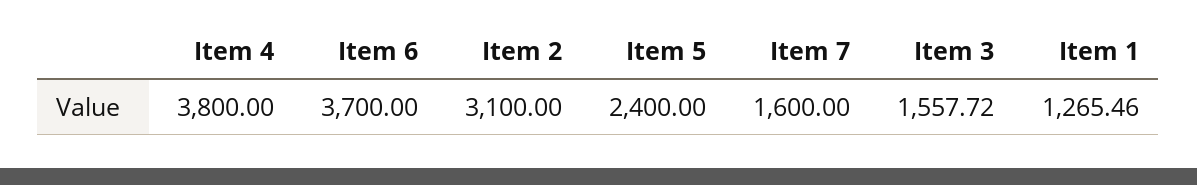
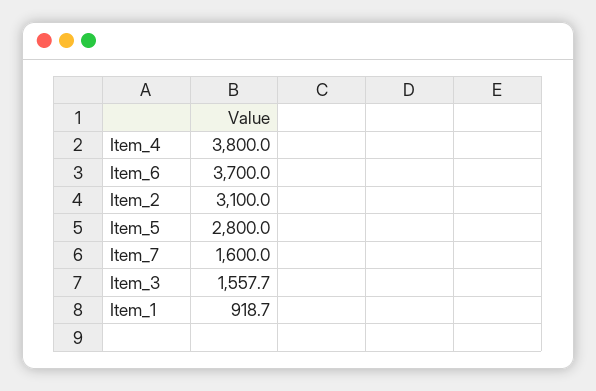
Item 5: 2400 -> 2800
Item 1: 1265.46 -> 918.7

